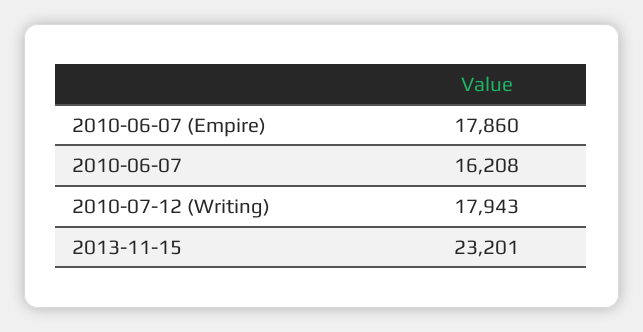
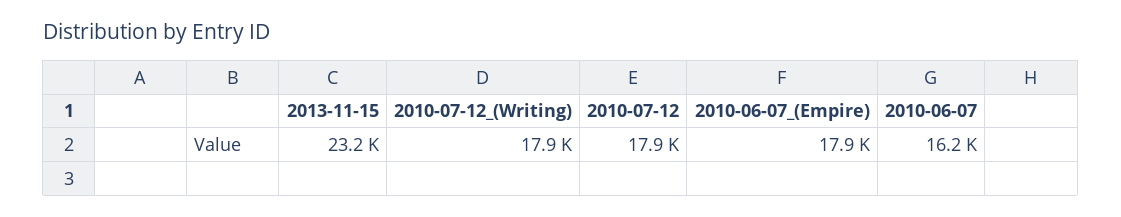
2010-07-12: none -> 17900

